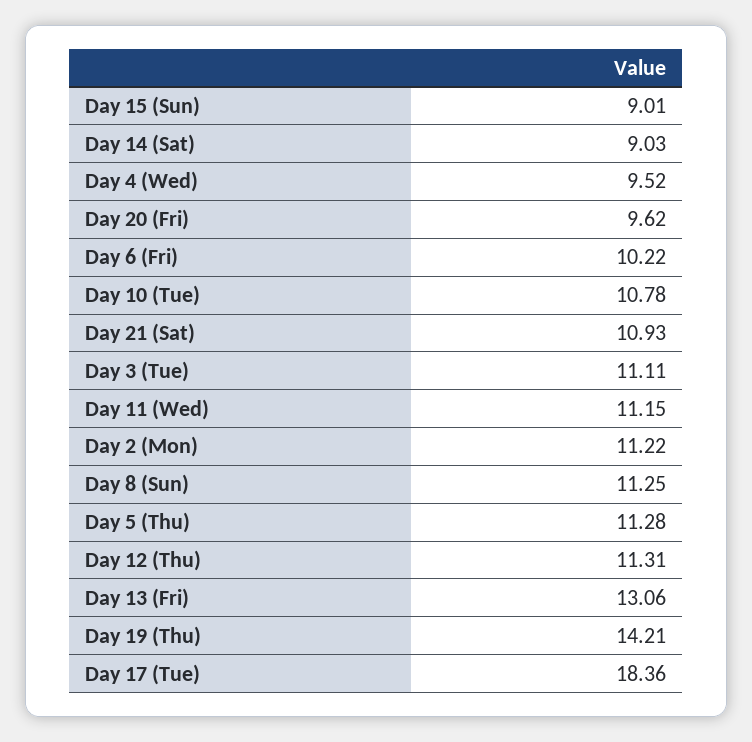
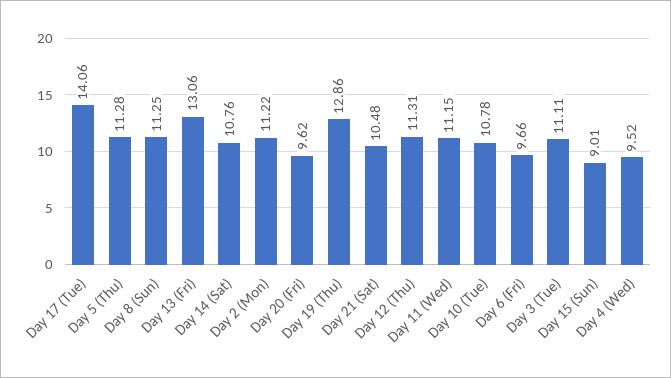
Day 14 (Sat): 9.03 -> 10.76
Day 6 (Fri): 10.22 -> 9.66
Day 21 (Sat): 10.93 -> 10.48
Day 19 (Thu): 14.21 -> 12.86
Day 17 (Tue): 18.36 -> 14.06

